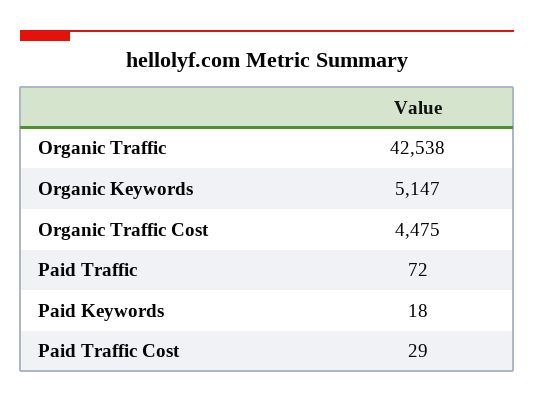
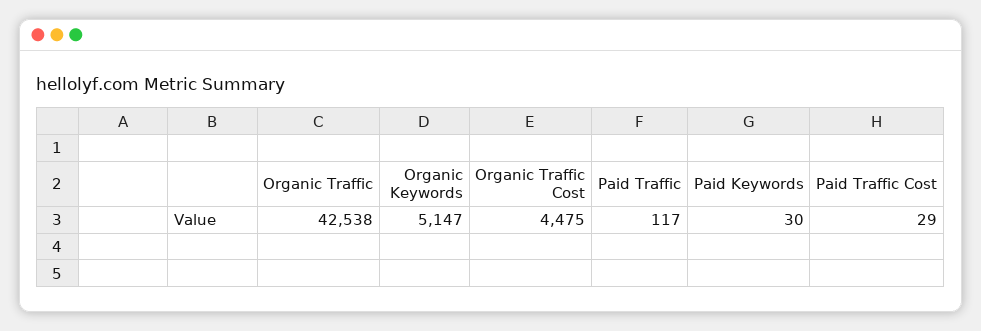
Paid Traffic: 72 -> 117
Paid Keywords: 18 -> 30

